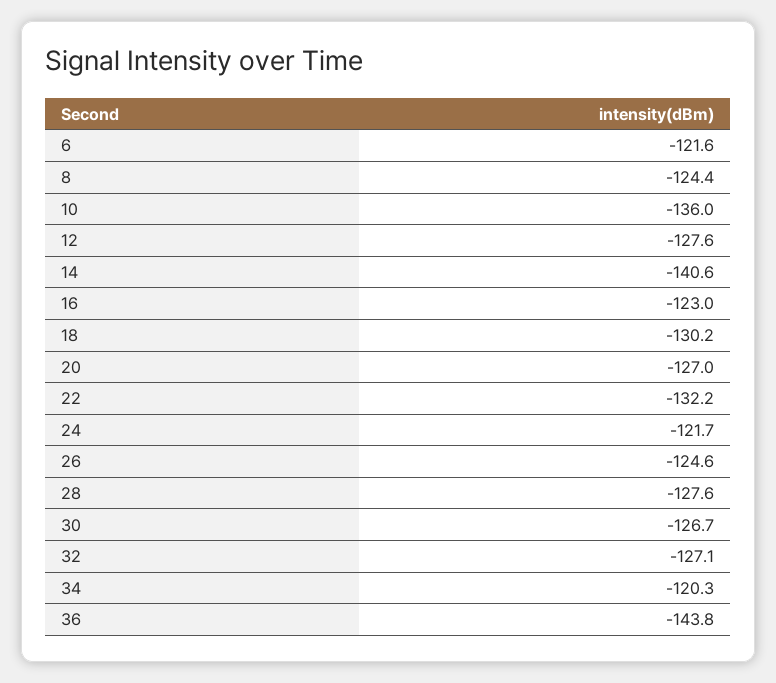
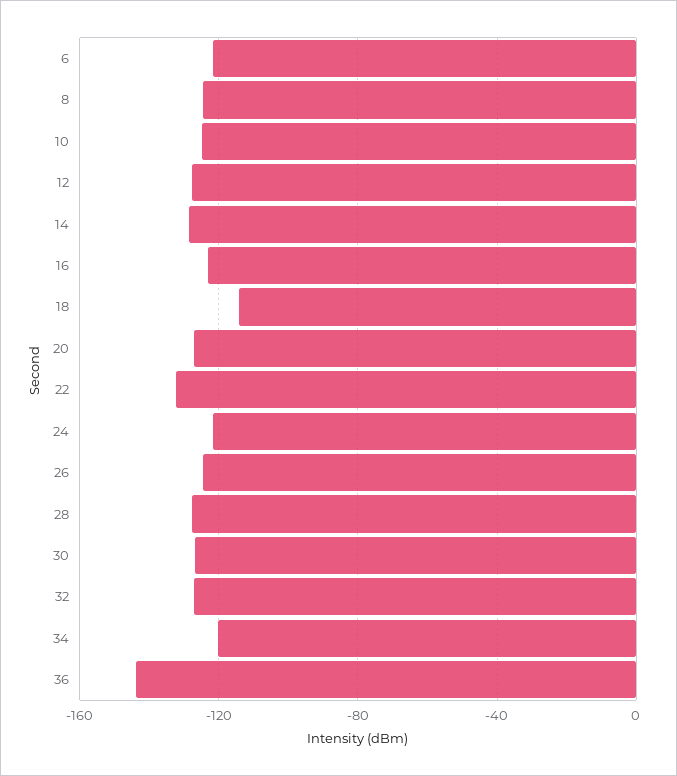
10: -136 -> -125
14: -140.6 -> -130
18: -130.2 -> -115

